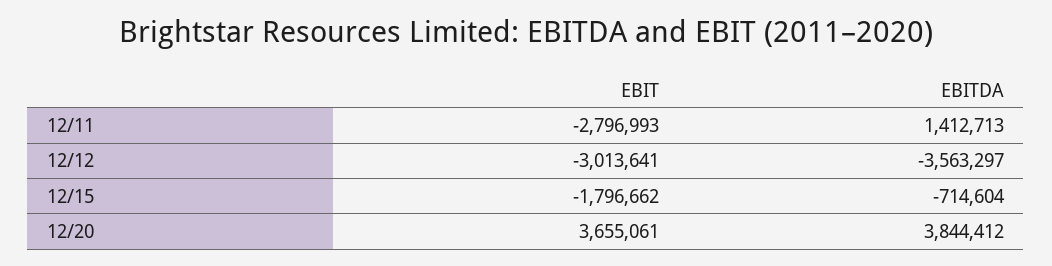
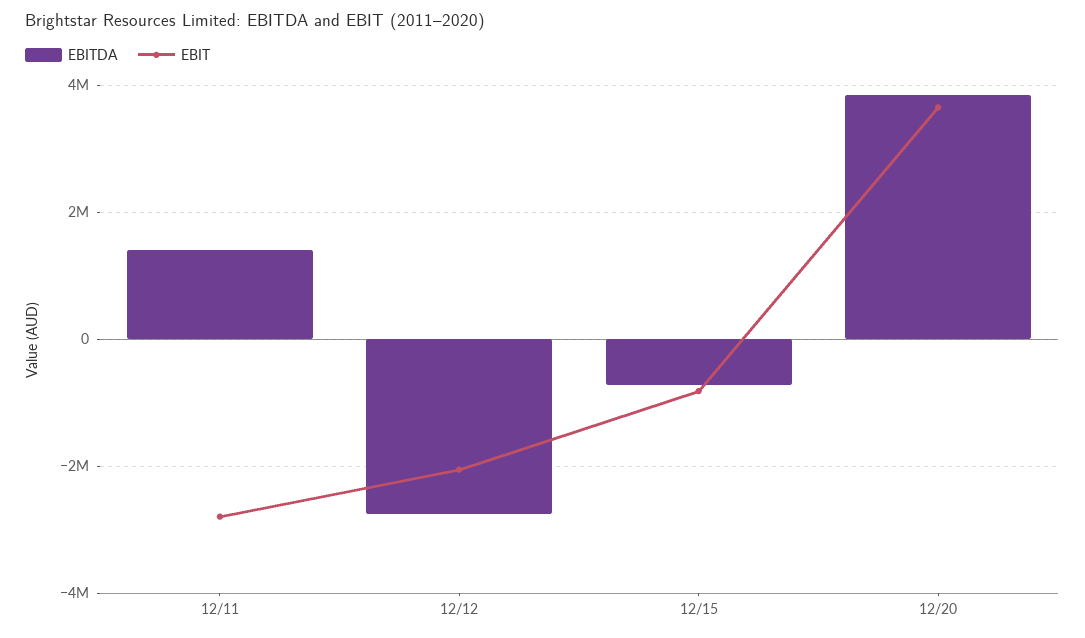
EBIT, 12/12: -3013641 -> -2000000
EBITDA, 12/12: -3563297 -> -2800000
EBIT, 12/15: -1796662 -> -800000

